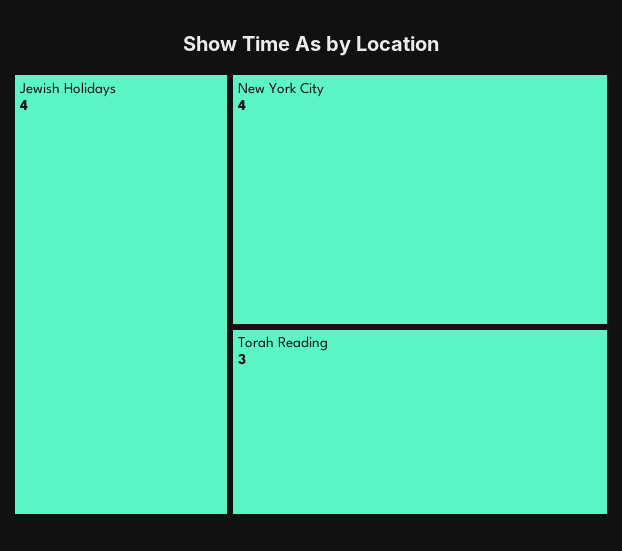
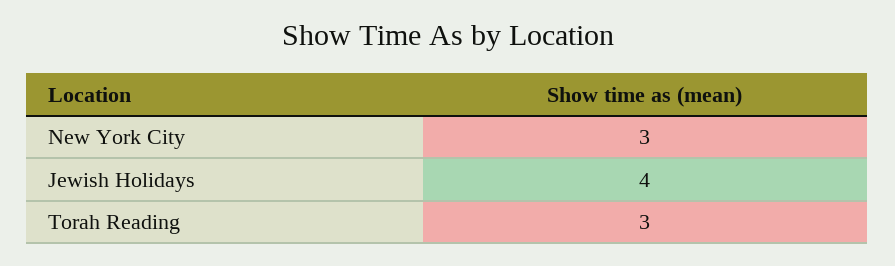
New York City: 4 -> 3

